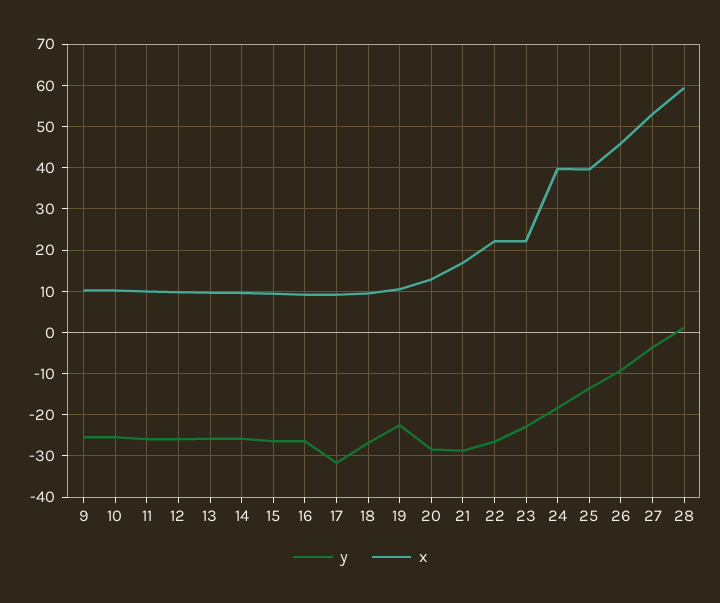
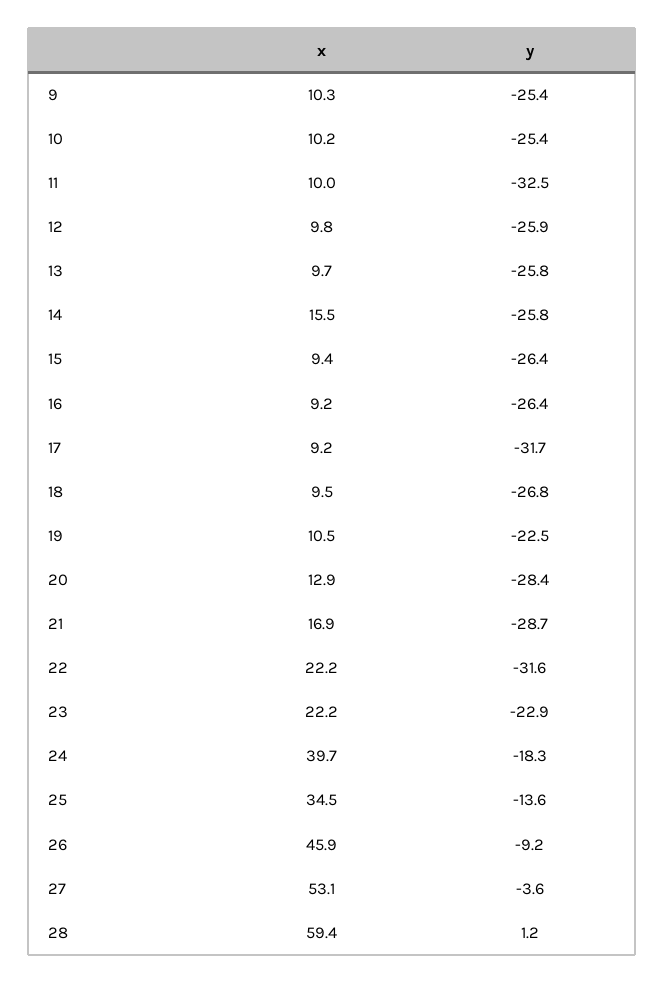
y, 11: -26 -> -32.5
x, 14: 10 -> 15.5
y, 22: -26 -> -31.6
x, 25: 40 -> 34.5

